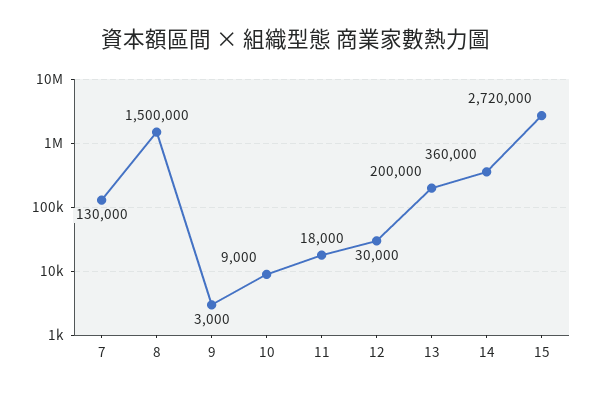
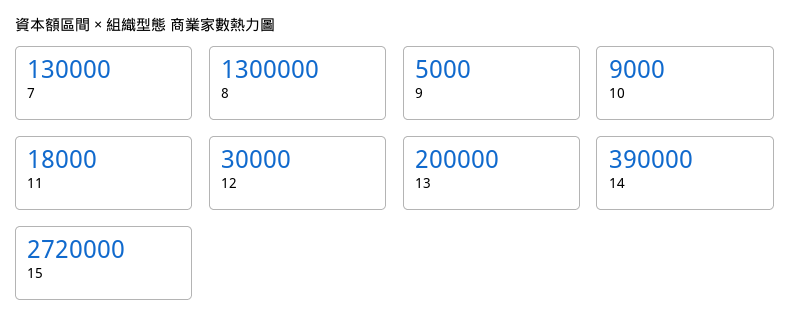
8: 1500000 -> 1300000
9: 3000 -> 5000
14: 360000 -> 390000

